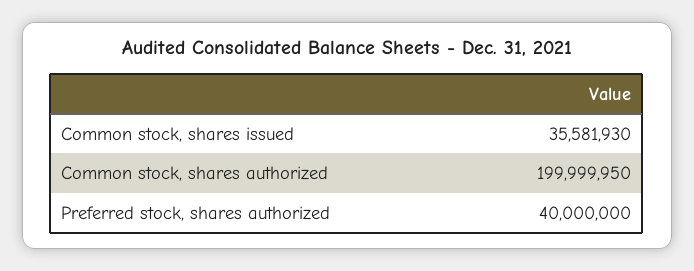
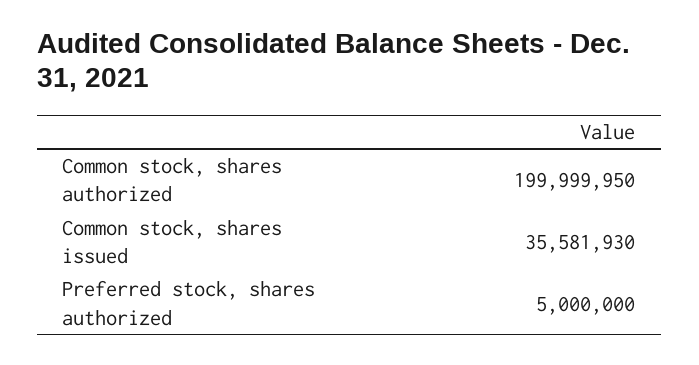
Preferred stock, shares authorized: 40000000 -> 5000000

